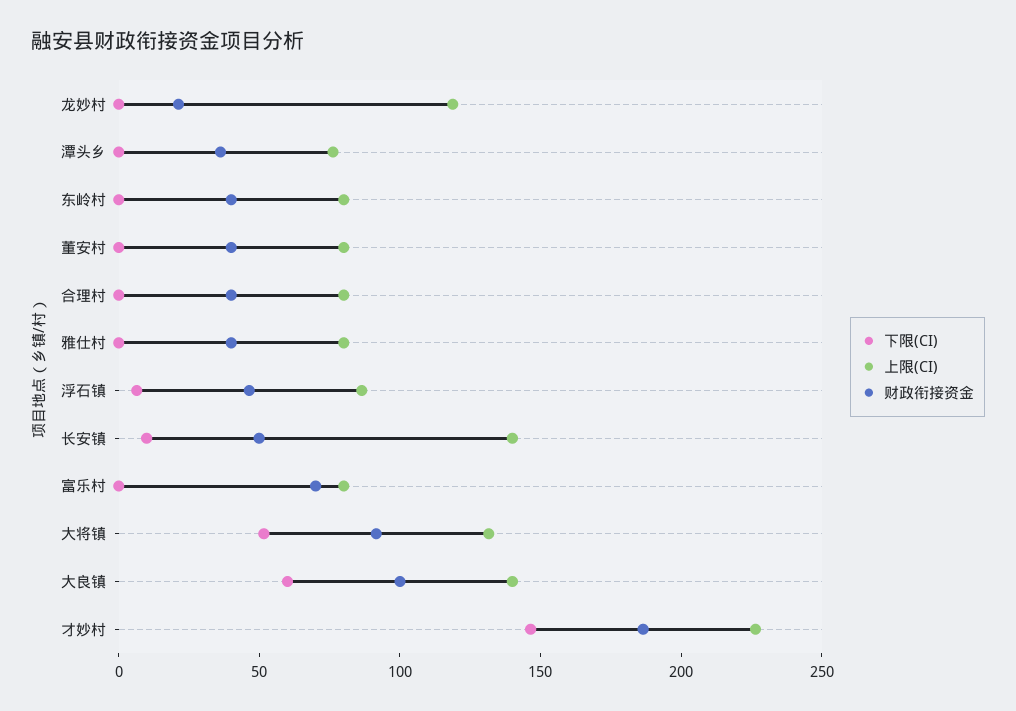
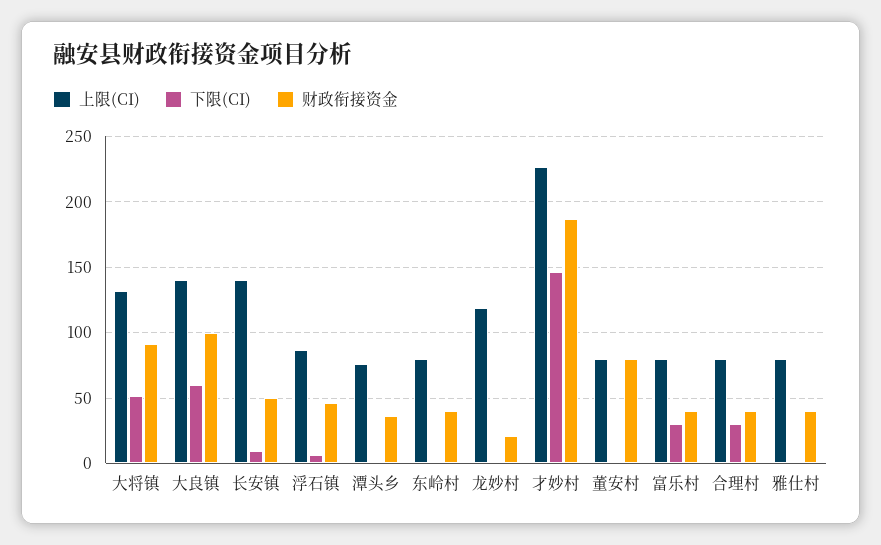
财政衔接资金, 董安村: 40 -> 80
下限(CI), 合理村: 0 -> 30
下限(CI), 富乐村: 0 -> 30
财政衔接资金, 富乐村: 70 -> 40

